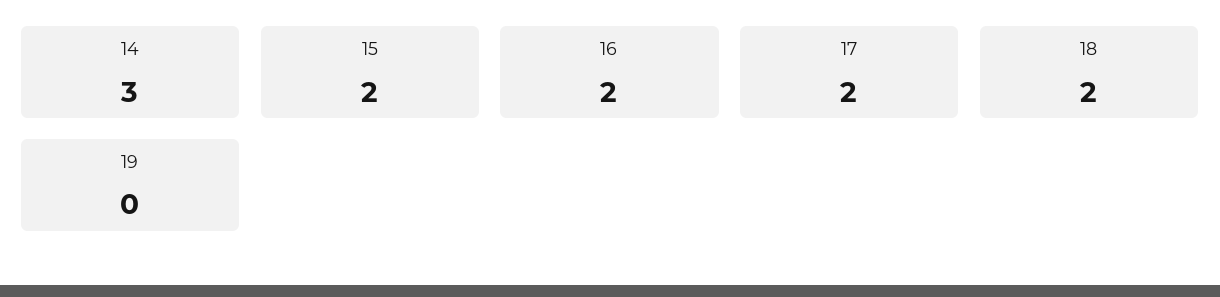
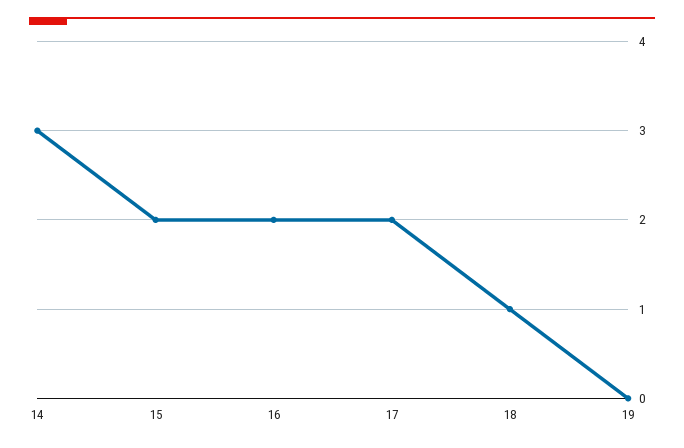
18: 2 -> 1

